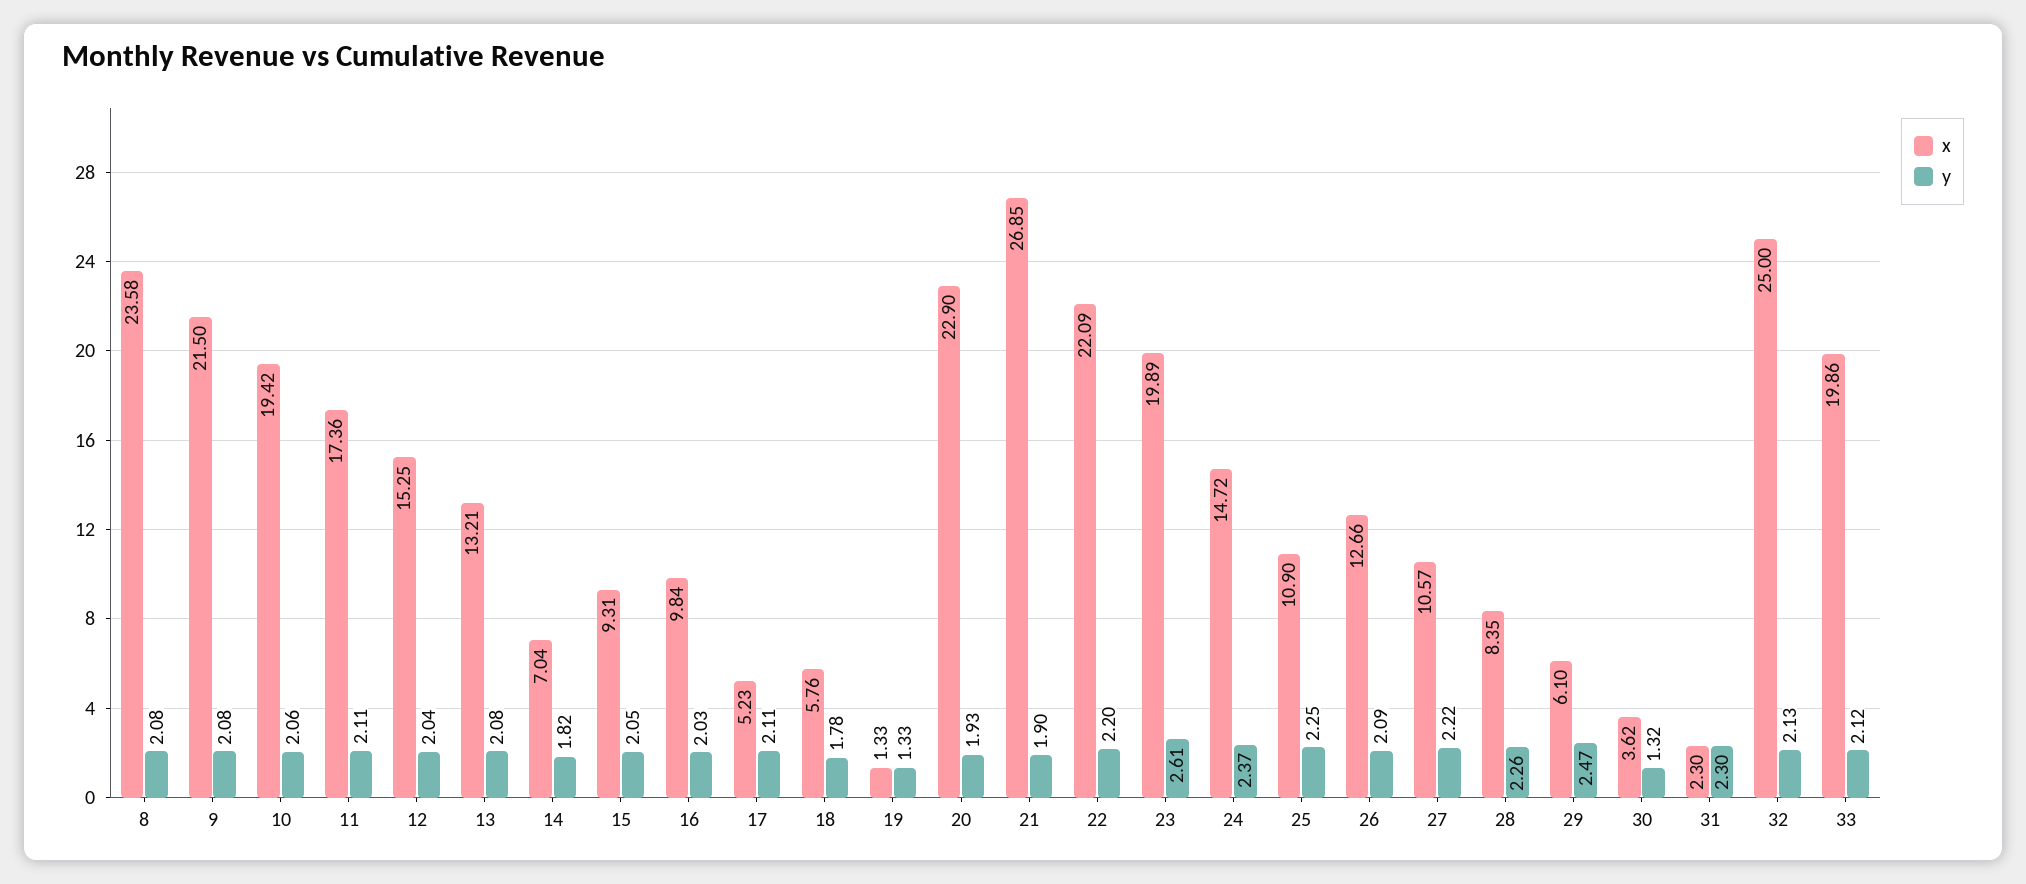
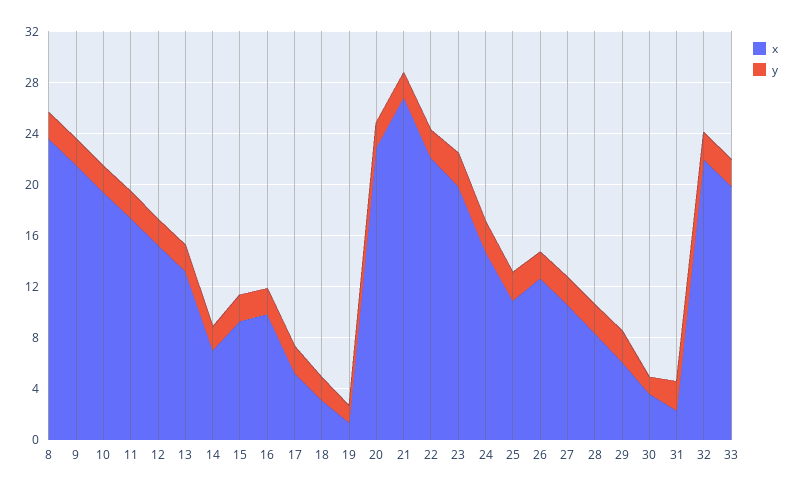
x, 18: 5.76 -> 3
x, 32: 25 -> 22

